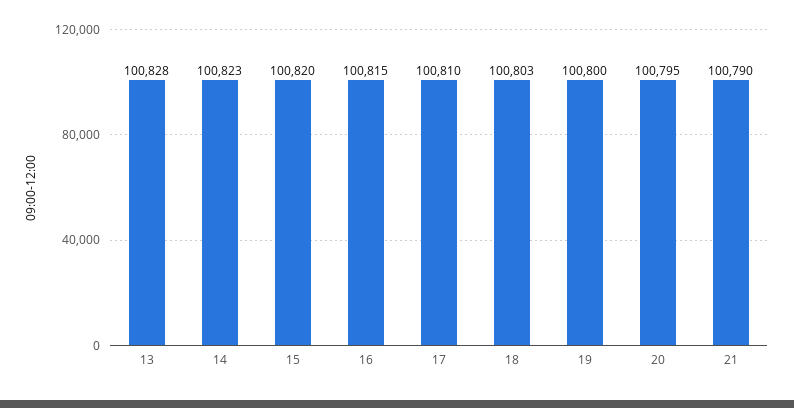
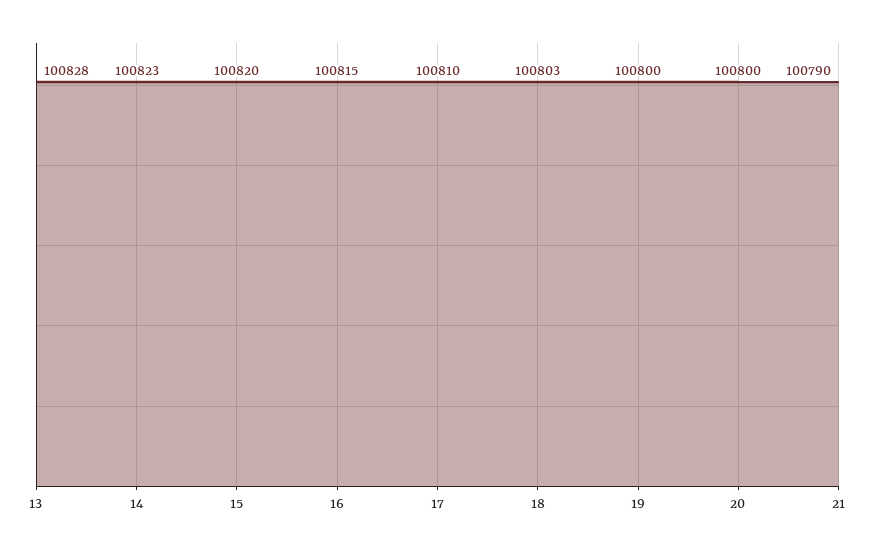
20: 100795 -> 100800

